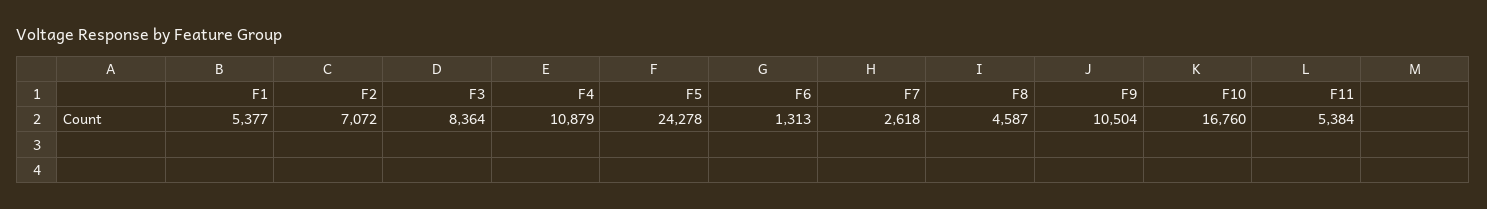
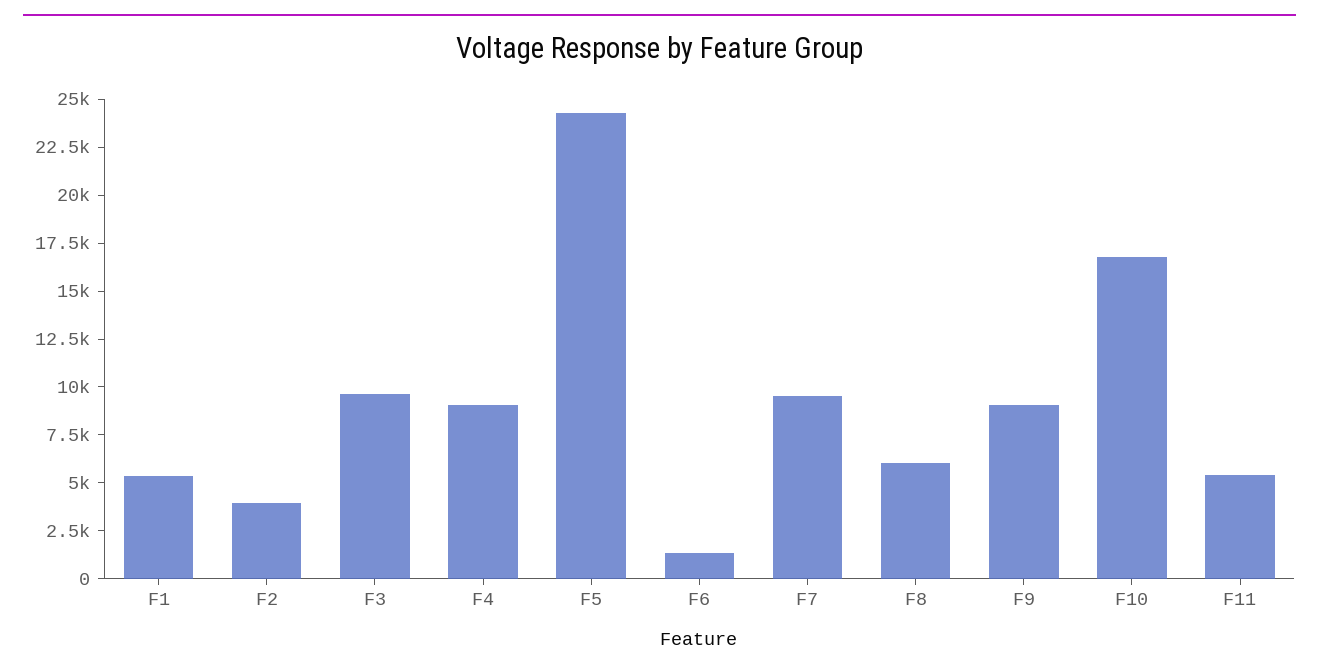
F2: 7072 -> 4000
F3: 8364 -> 9500
F4: 10879 -> 9000
F7: 2618 -> 9500
F8: 4587 -> 6000
F9: 10504 -> 9000

